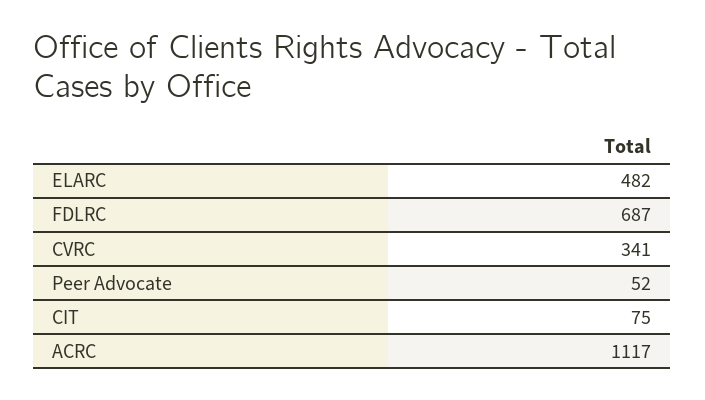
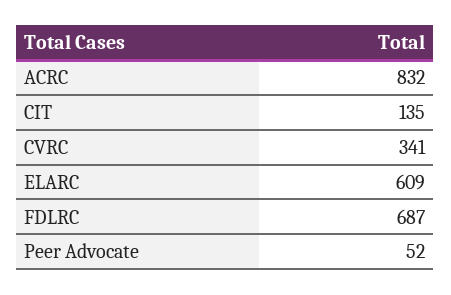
ELARC: 482 -> 609
CIT: 75 -> 135
ACRC: 1117 -> 832

